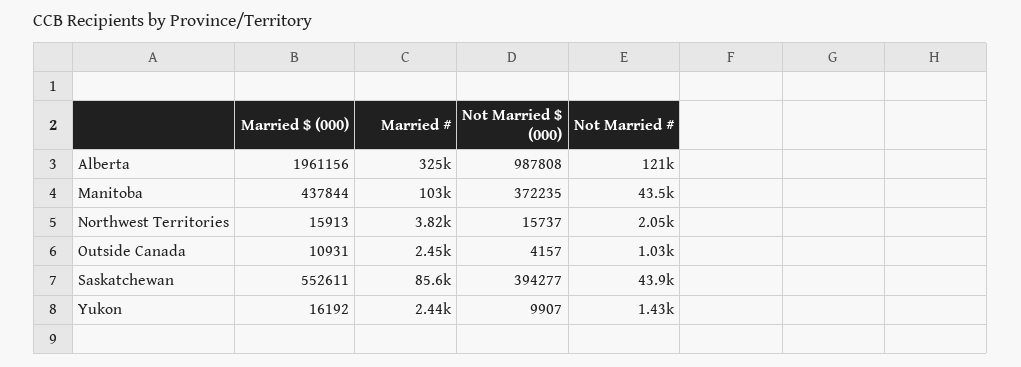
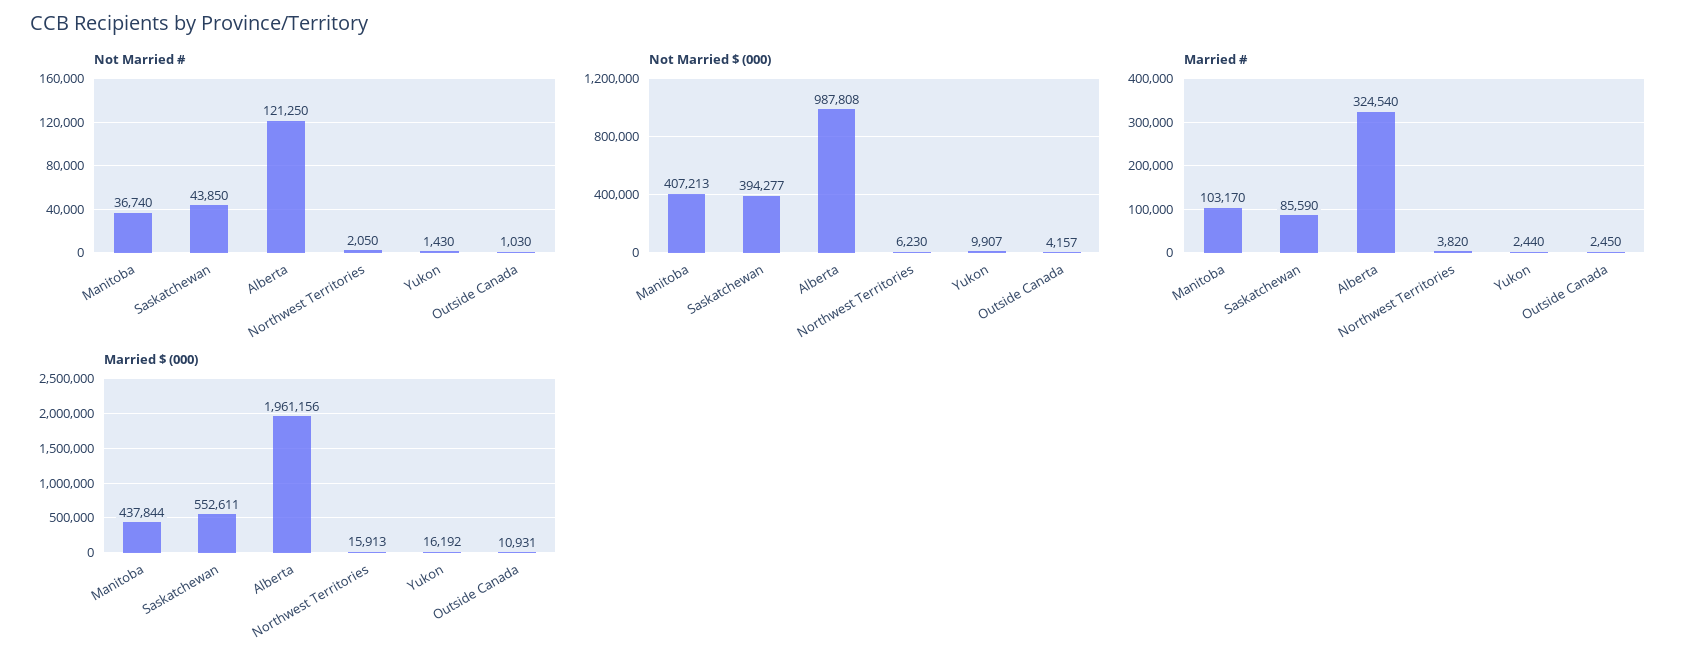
Not Married $ (000), Manitoba: 372235 -> 407213
Not Married #, Manitoba: 43500 -> 36740
Not Married $ (000), Northwest Territories: 15737 -> 6230

